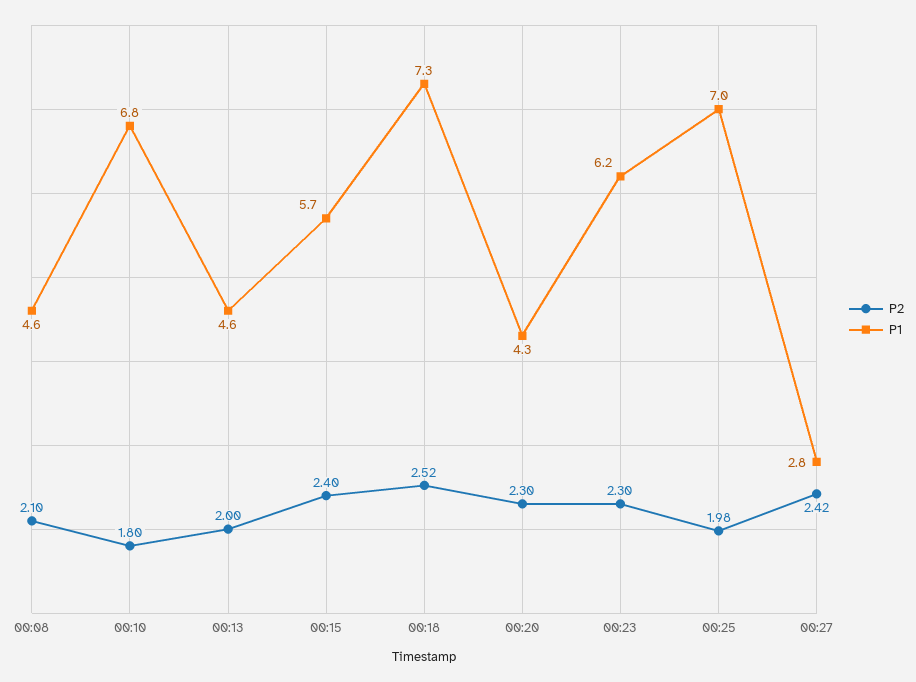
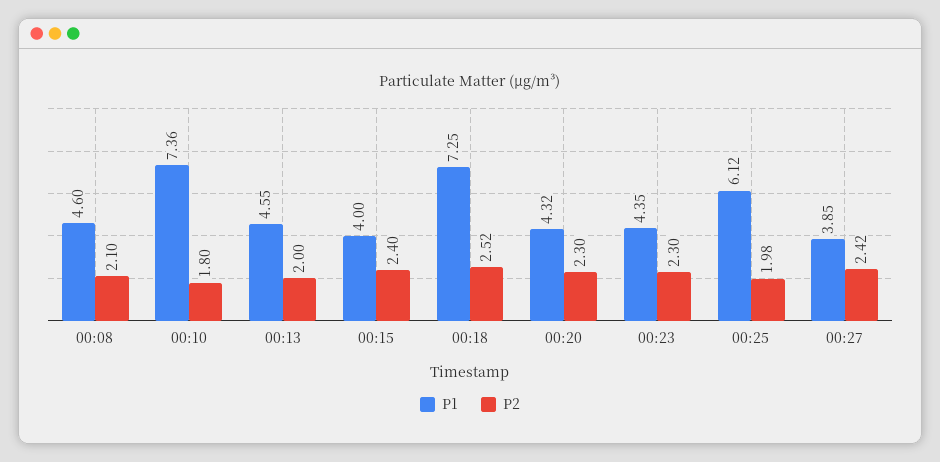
P1, 00:10: 6.8 -> 7.36
P1, 00:15: 5.7 -> 4
P1, 00:23: 6.2 -> 4.35
P1, 00:25: 7 -> 6.12
P1, 00:27: 2.8 -> 3.85

